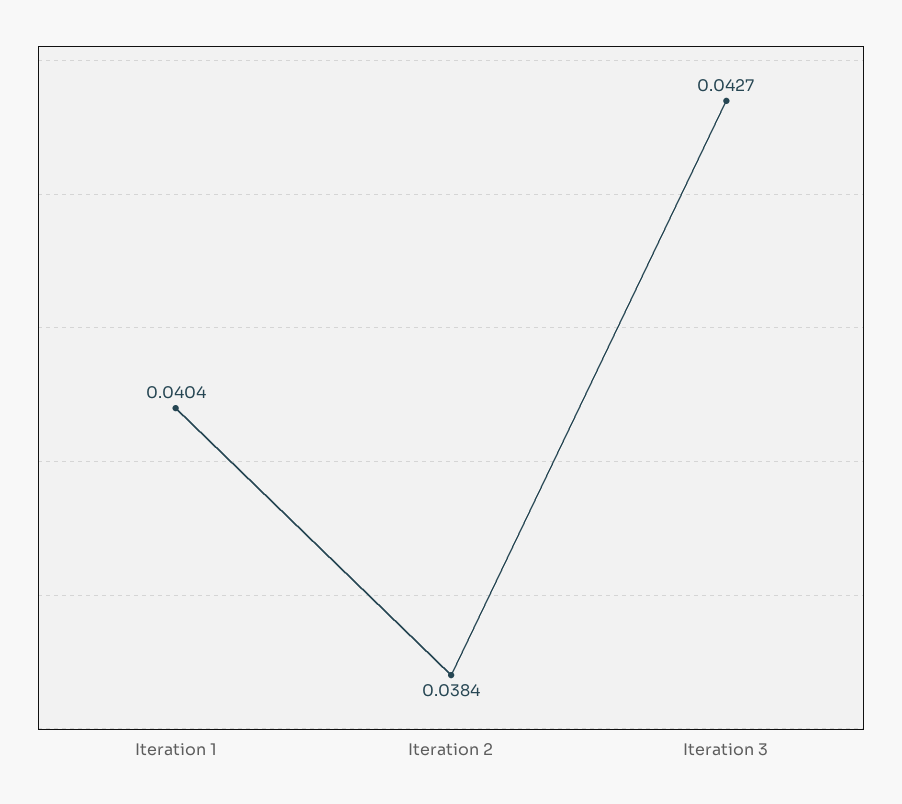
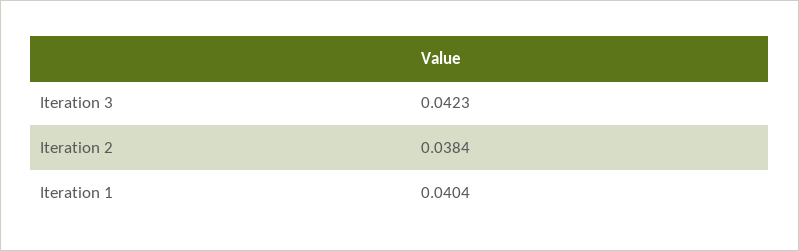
Iteration 3: 0.0427 -> 0.0423

